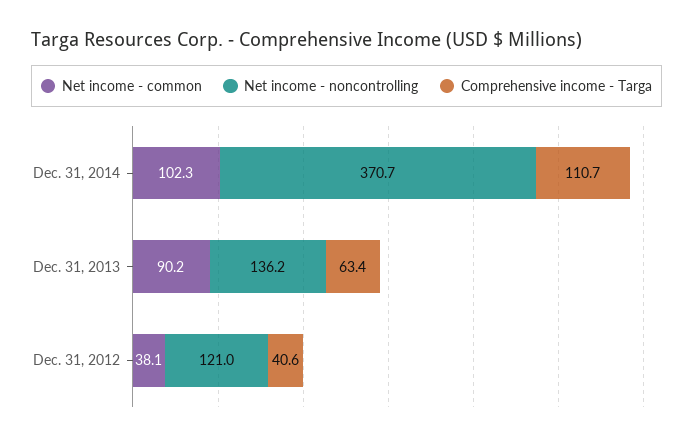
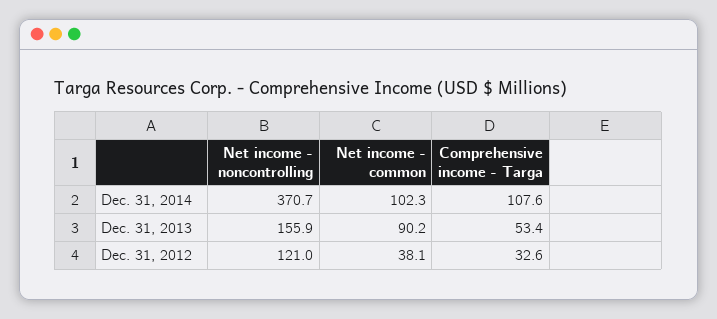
Comprehensive income - Targa, Dec. 31, 2014: 110.7 -> 107.6
Net income - noncontrolling, Dec. 31, 2013: 136.2 -> 155.9
Comprehensive income - Targa, Dec. 31, 2013: 63.4 -> 53.4
Comprehensive income - Targa, Dec. 31, 2012: 40.6 -> 32.6

